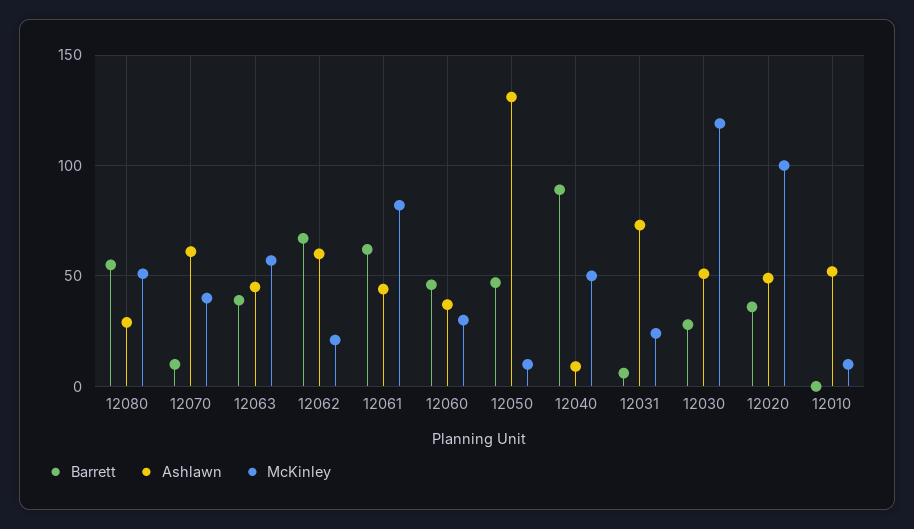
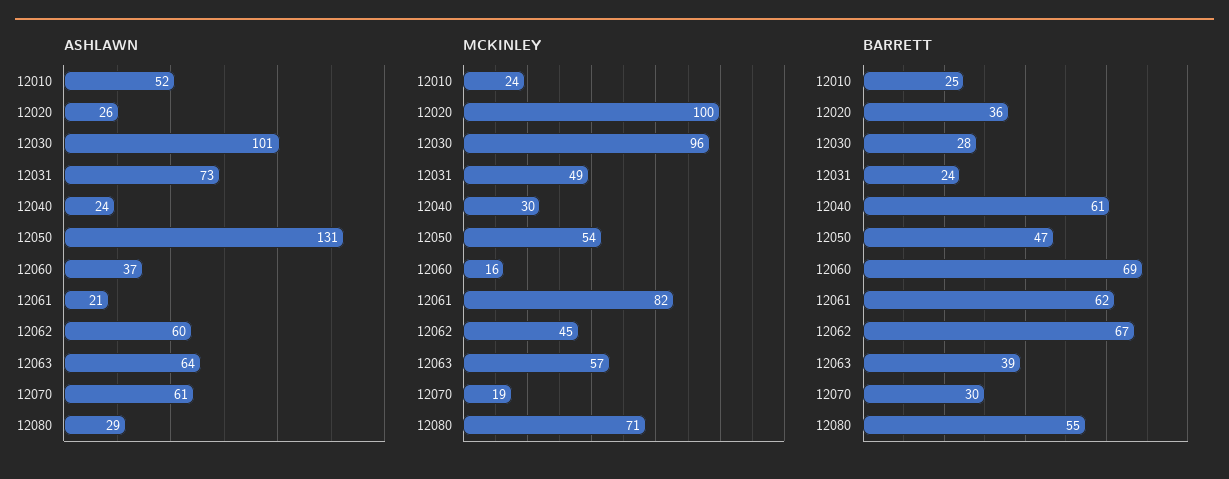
McKinley, 12080: 50 -> 71
Barrett, 12070: 10 -> 30
McKinley, 12070: 40 -> 19
Ashlawn, 12063: 45 -> 64
McKinley, 12062: 20 -> 45
Ashlawn, 12061: 45 -> 21
Barrett, 12060: 45 -> 69
McKinley, 12060: 30 -> 16
McKinley, 12050: 10 -> 54
Barrett, 12040: 90 -> 61
Ashlawn, 12040: 10 -> 24
McKinley, 12040: 50 -> 30
Barrett, 12031: 5 -> 24
McKinley, 12031: 25 -> 49
Ashlawn, 12030: 50 -> 101
McKinley, 12030: 120 -> 96
Ashlawn, 12020: 50 -> 26
Barrett, 12010: 0 -> 25
McKinley, 12010: 10 -> 24

